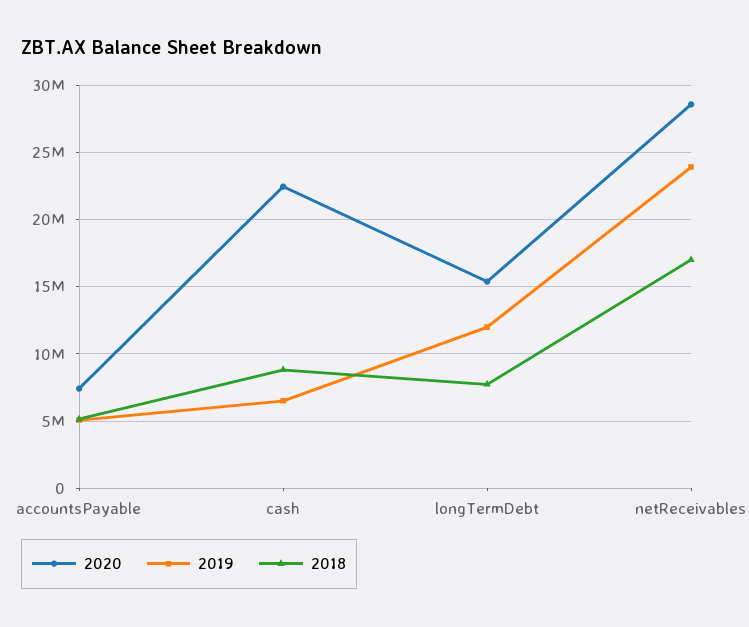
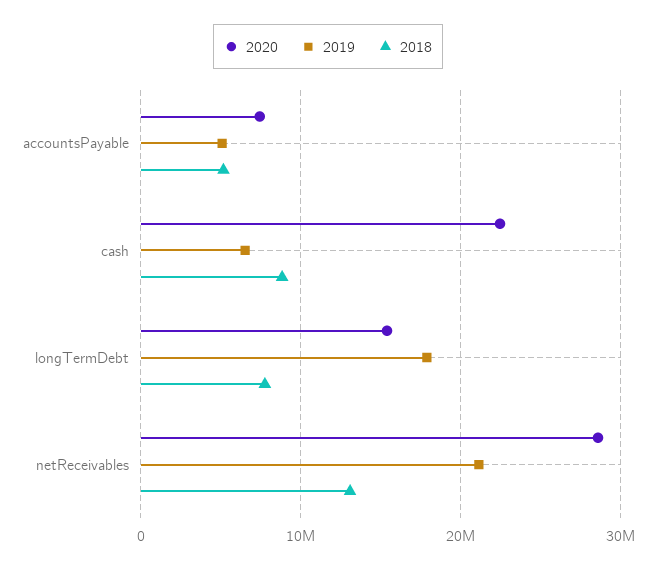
2019, longTermDebt: 12000000 -> 18000000
2019, netReceivables: 24000000 -> 21000000
2018, netReceivables: 17000000 -> 13000000

